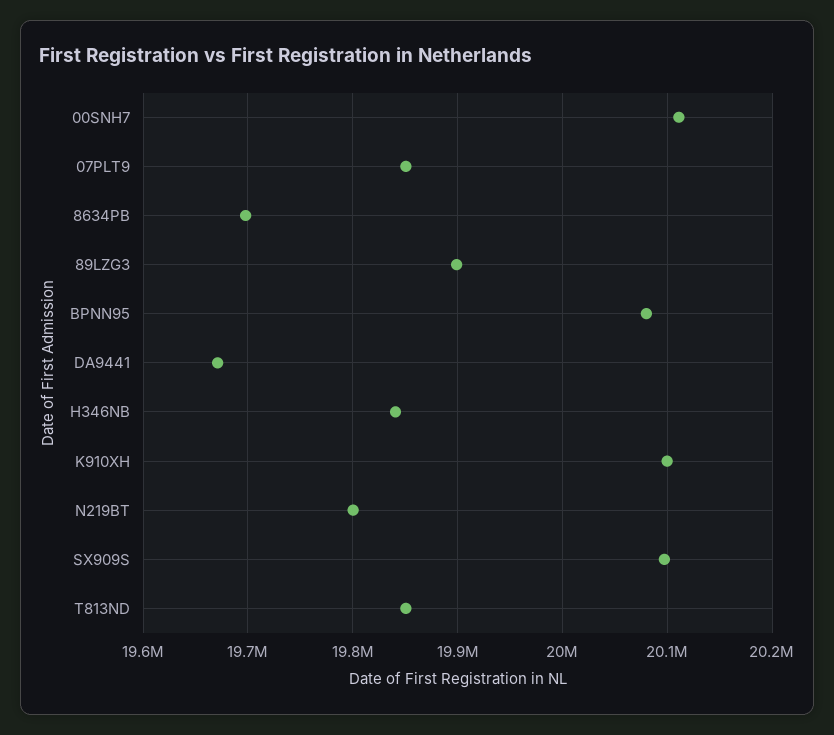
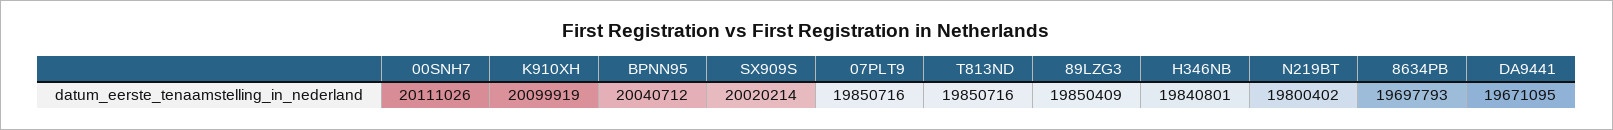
89LZG3: 19900000 -> 19850409
BPNN95: 20080000 -> 20040712
SX909S: 20100000 -> 20020214

